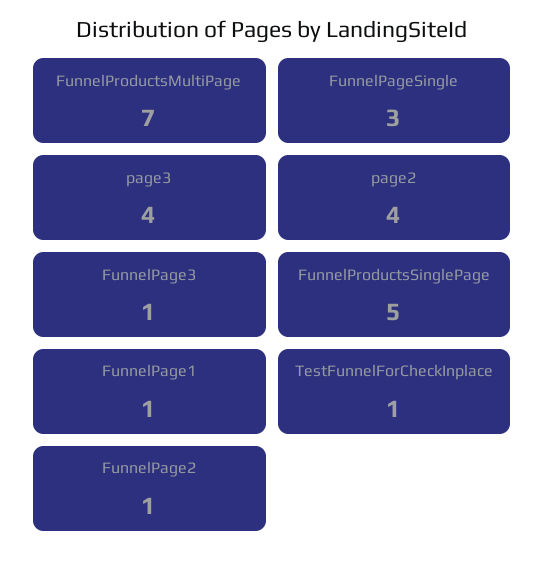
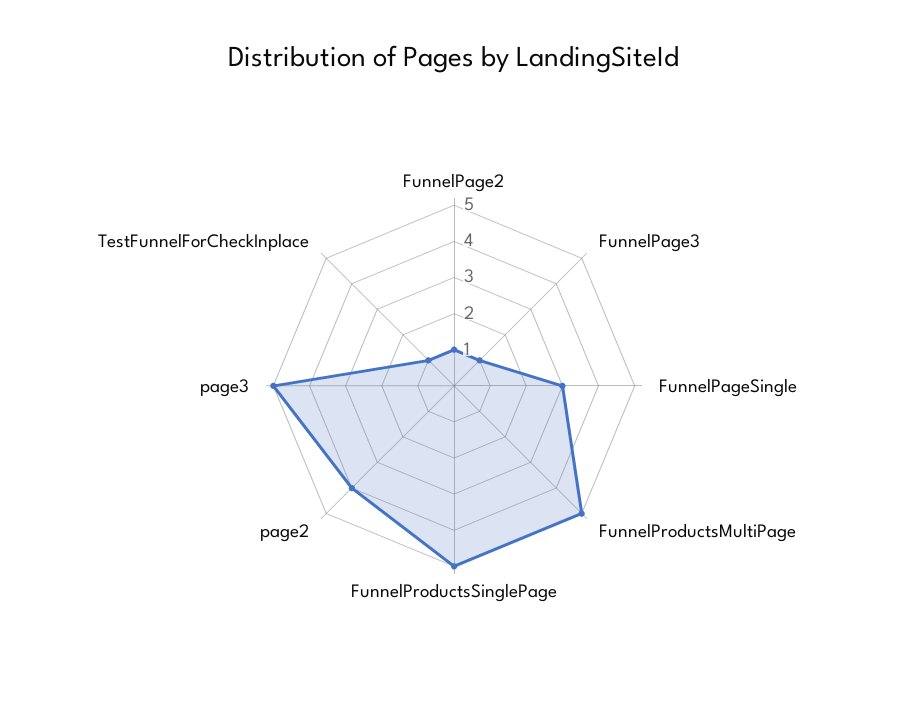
FunnelProductsMultiPage: 7 -> 5
page3: 4 -> 5
FunnelPage1: 1 -> none

